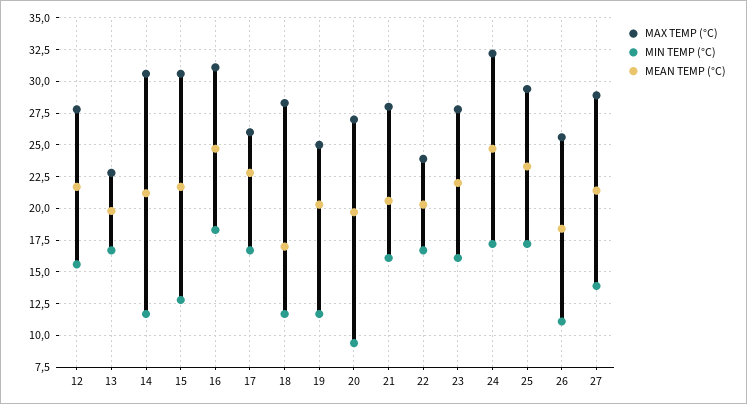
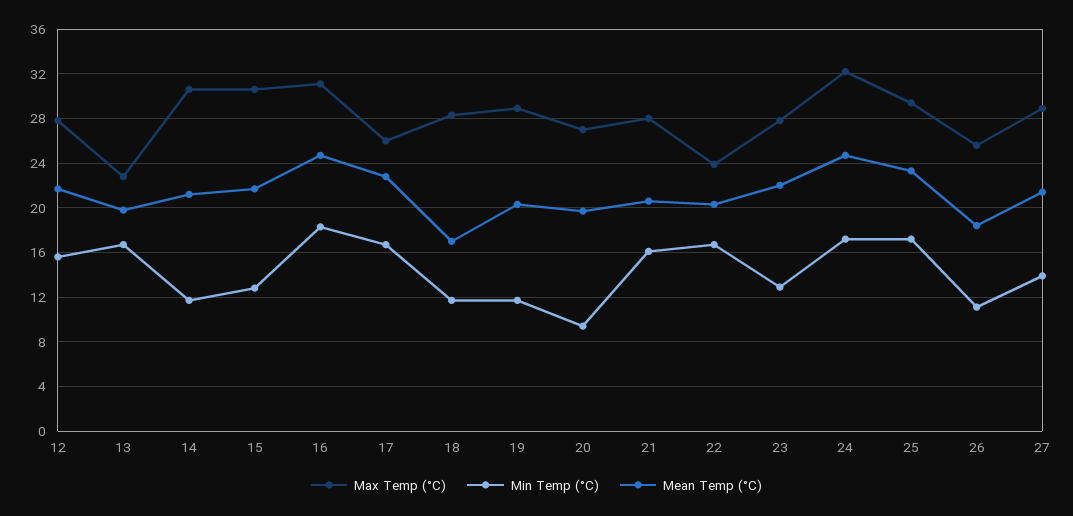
MAX TEMP (°C), 19: 25 -> 29
MIN TEMP (°C), 23: 16 -> 13

